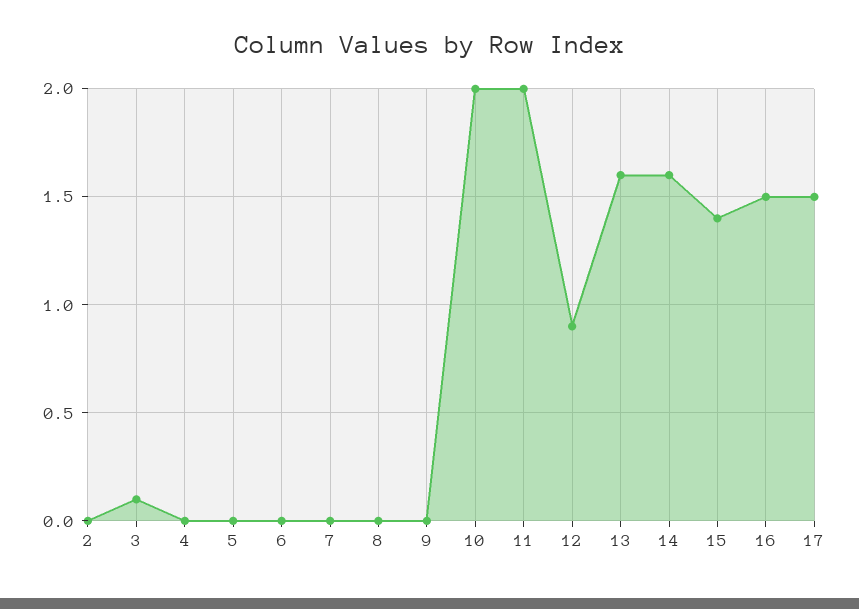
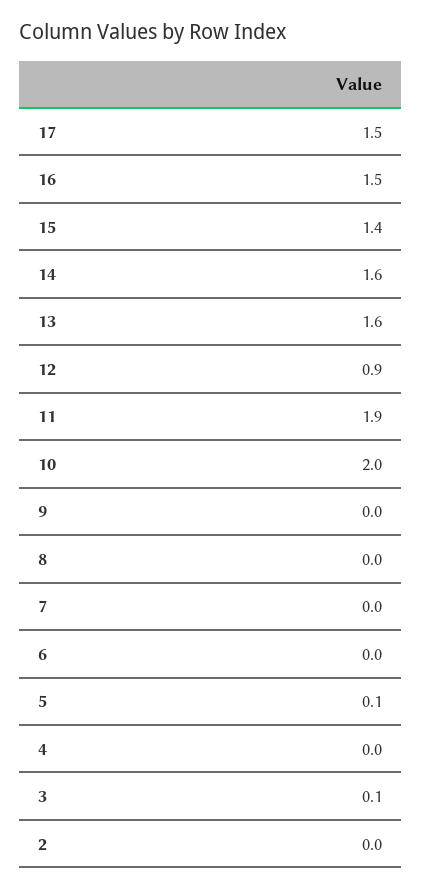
5: 0 -> 0.1
11: 2 -> 1.9

